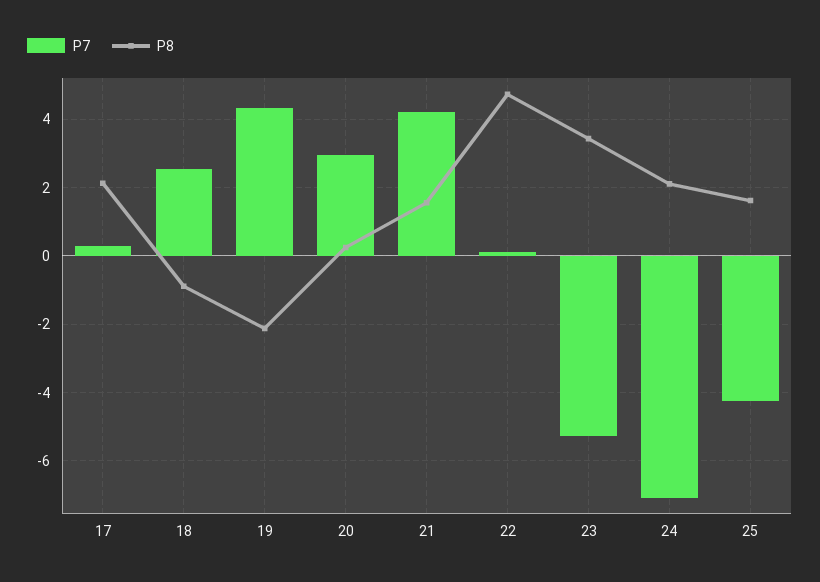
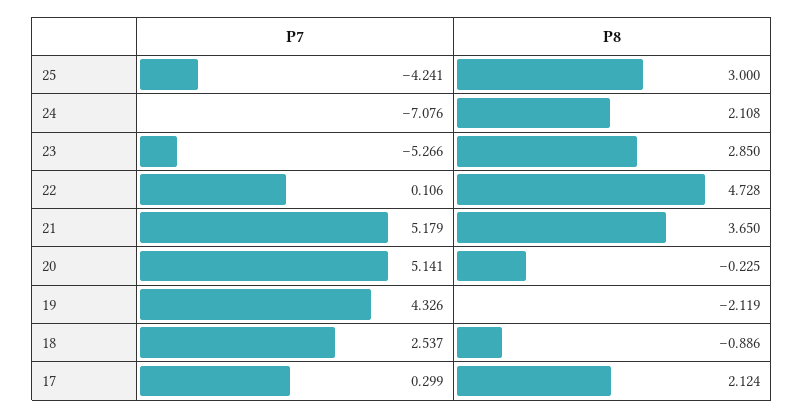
P7, 20: 3 -> 5.141
P8, 20: 0.2 -> -0.225
P7, 21: 4.2 -> 5.179
P8, 21: 1.6 -> 3.65
P8, 23: 3.4 -> 2.85
P8, 25: 1.6 -> 3

